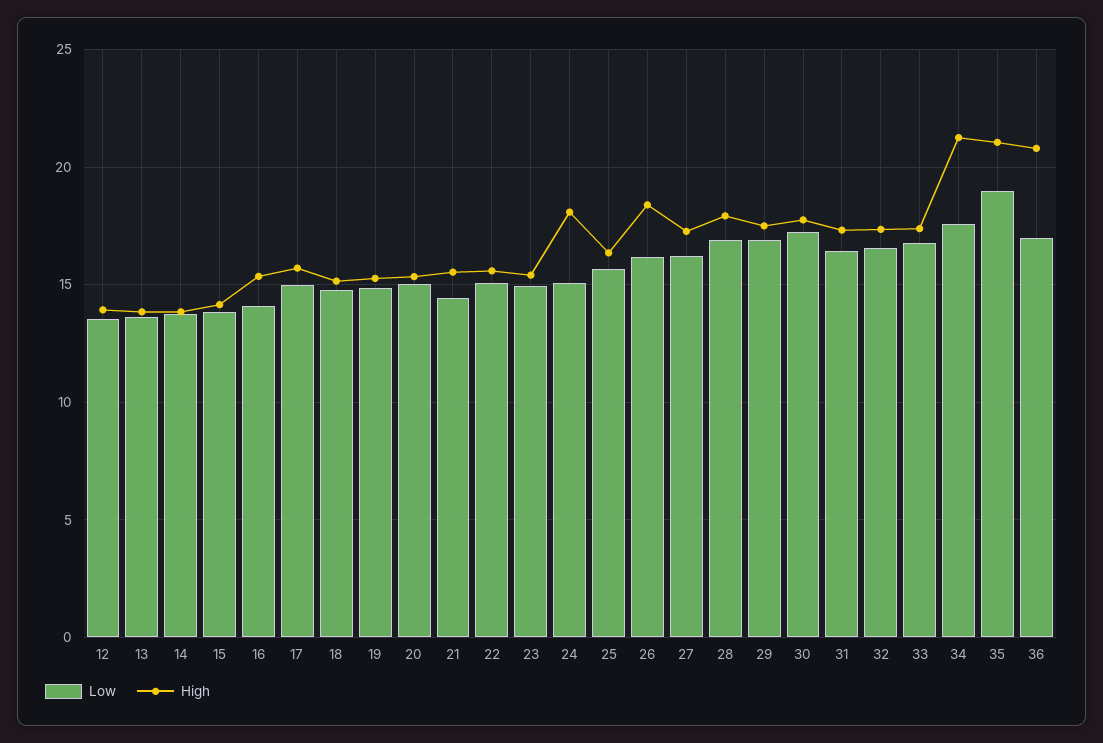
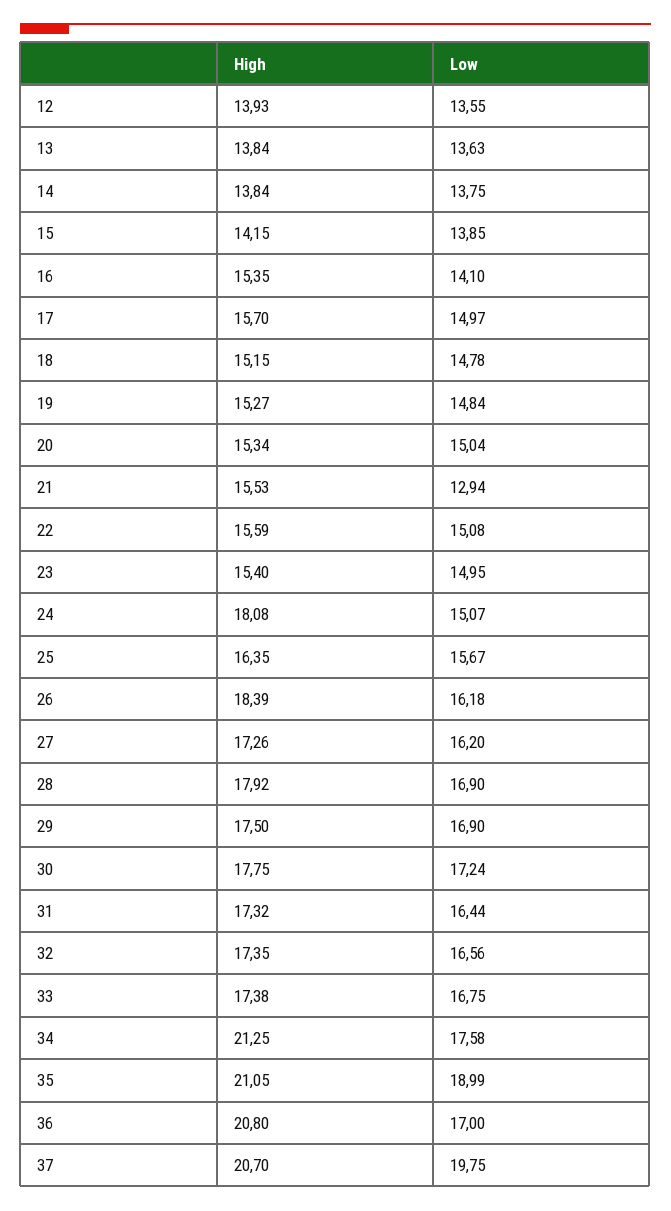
Low, 21: 14.5 -> 12.94
High, 37: none -> 20.7
Low, 37: none -> 19.75

